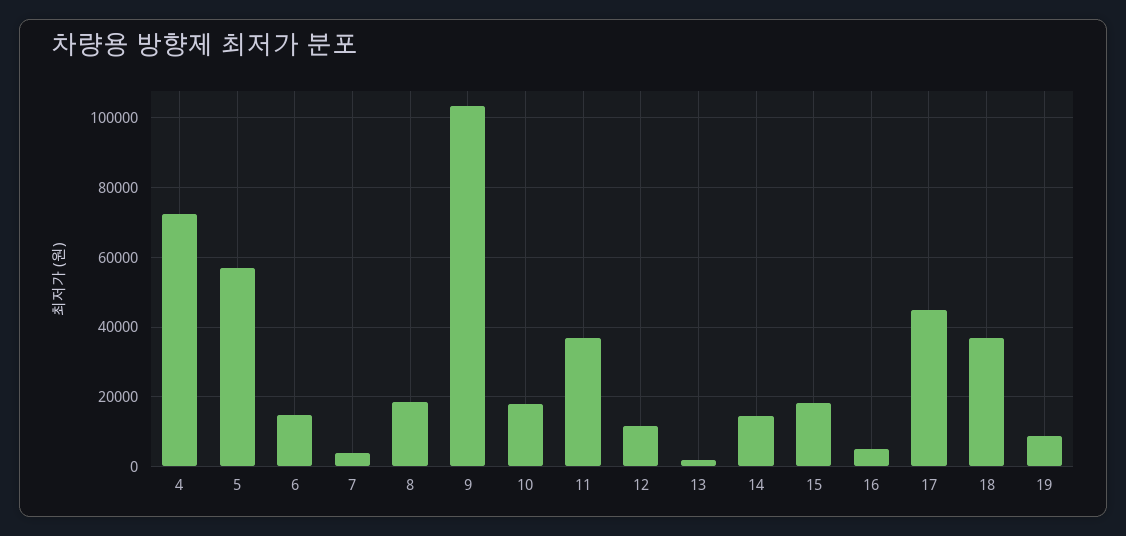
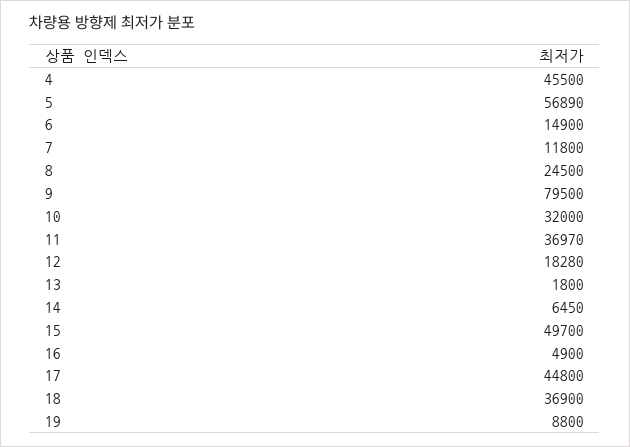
4: 72000 -> 45500
7: 4000 -> 11800
8: 18000 -> 24500
9: 104000 -> 79500
10: 18000 -> 32000
12: 12000 -> 18280
14: 14000 -> 6450
15: 18000 -> 49700

